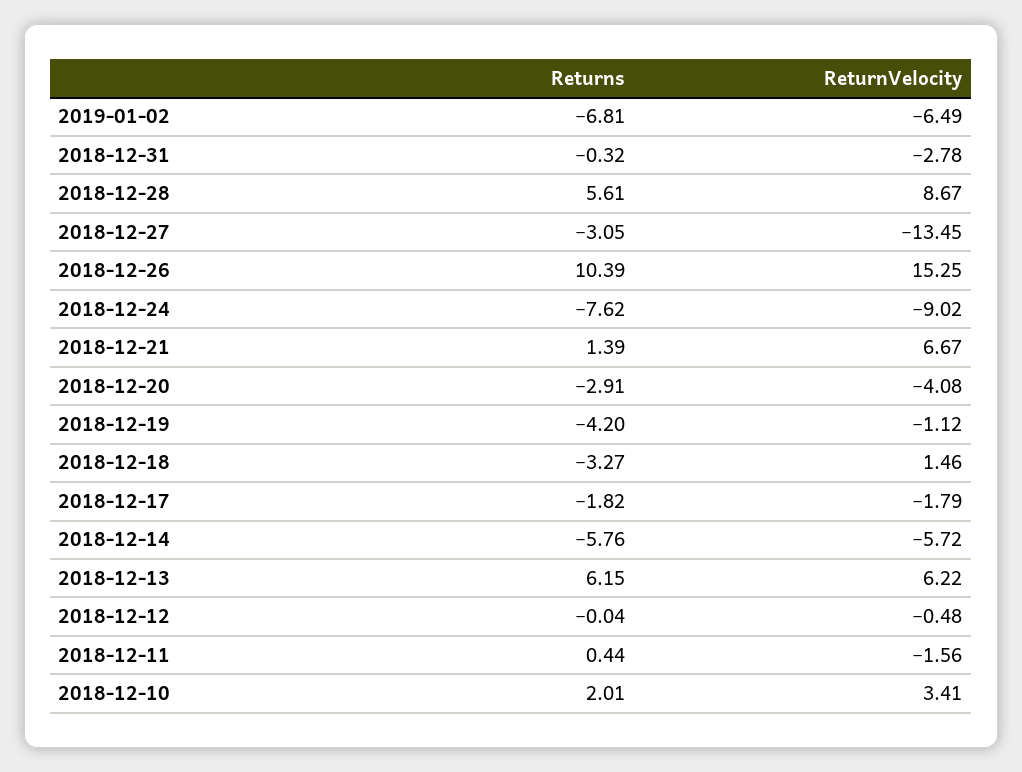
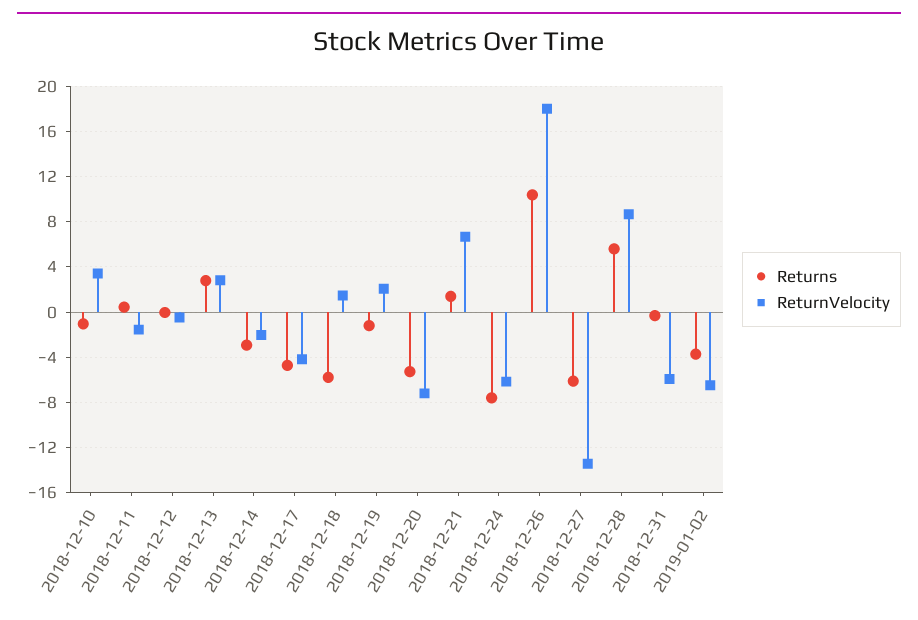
Returns, 2019-01-02: -6.81 -> -4
ReturnVelocity, 2018-12-31: -2.78 -> -6
Returns, 2018-12-27: -3.05 -> -6
ReturnVelocity, 2018-12-26: 15.25 -> 18
ReturnVelocity, 2018-12-24: -9.02 -> -6
Returns, 2018-12-20: -2.91 -> -5
ReturnVelocity, 2018-12-20: -4.08 -> -7
Returns, 2018-12-19: -4.2 -> -1
ReturnVelocity, 2018-12-19: -1.12 -> 2
Returns, 2018-12-18: -3.27 -> -6
Returns, 2018-12-17: -1.82 -> -5
ReturnVelocity, 2018-12-17: -1.79 -> -4
Returns, 2018-12-14: -5.76 -> -3
ReturnVelocity, 2018-12-14: -5.72 -> -2
Returns, 2018-12-13: 6.15 -> 3
ReturnVelocity, 2018-12-13: 6.22 -> 3
Returns, 2018-12-10: 2.01 -> -1

